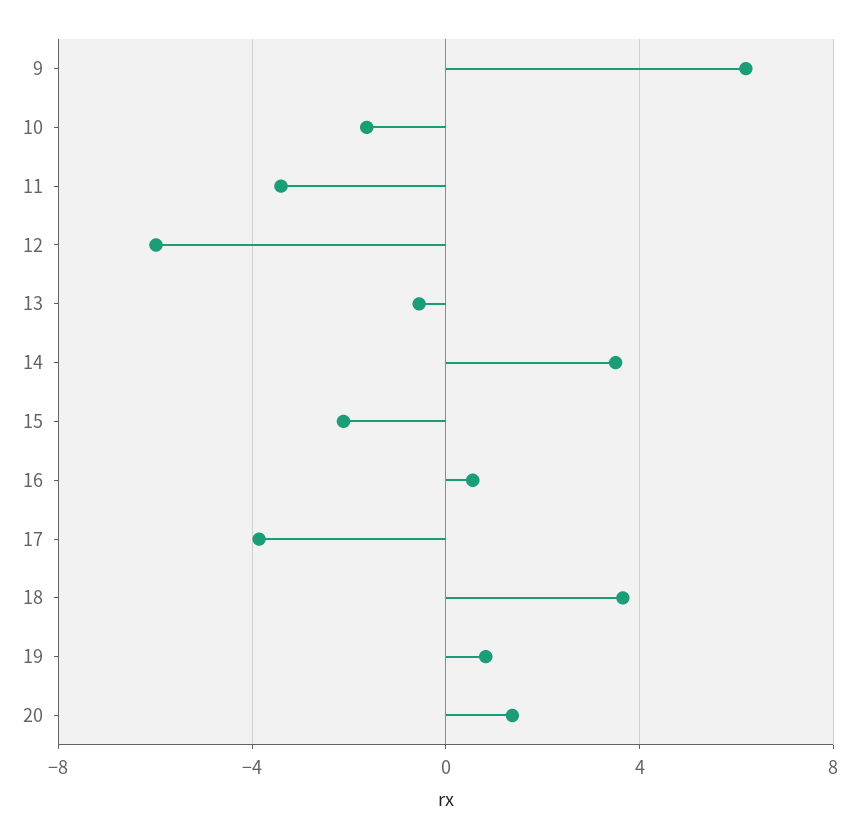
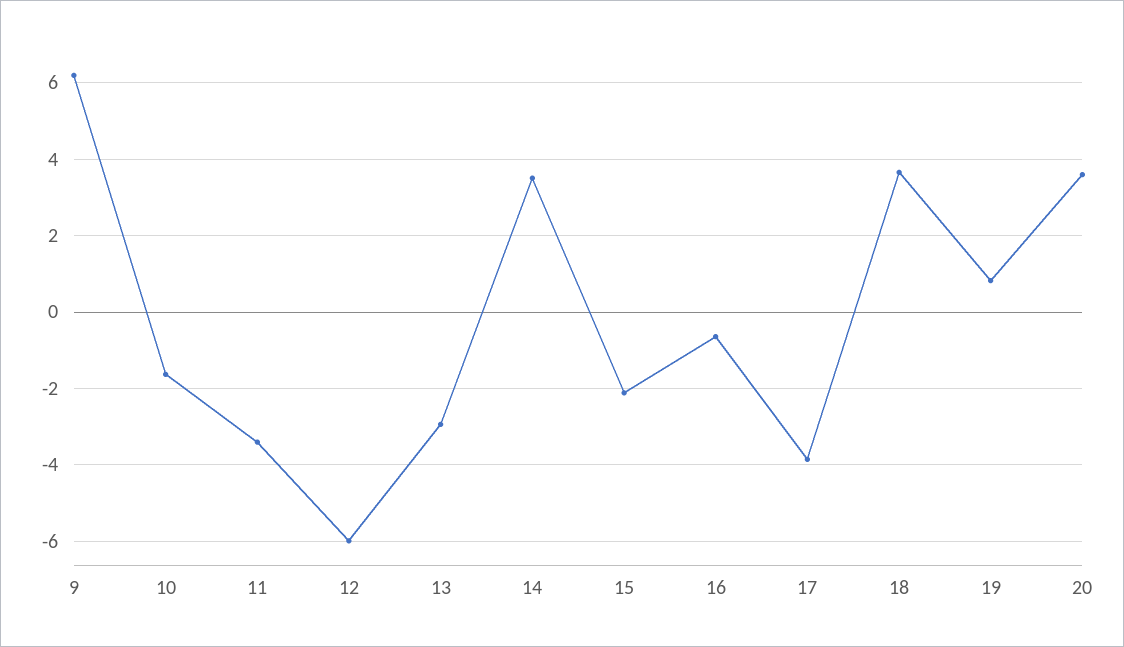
13: -0.5 -> -3
16: 0.5 -> -0.6
20: 1.5 -> 3.6

